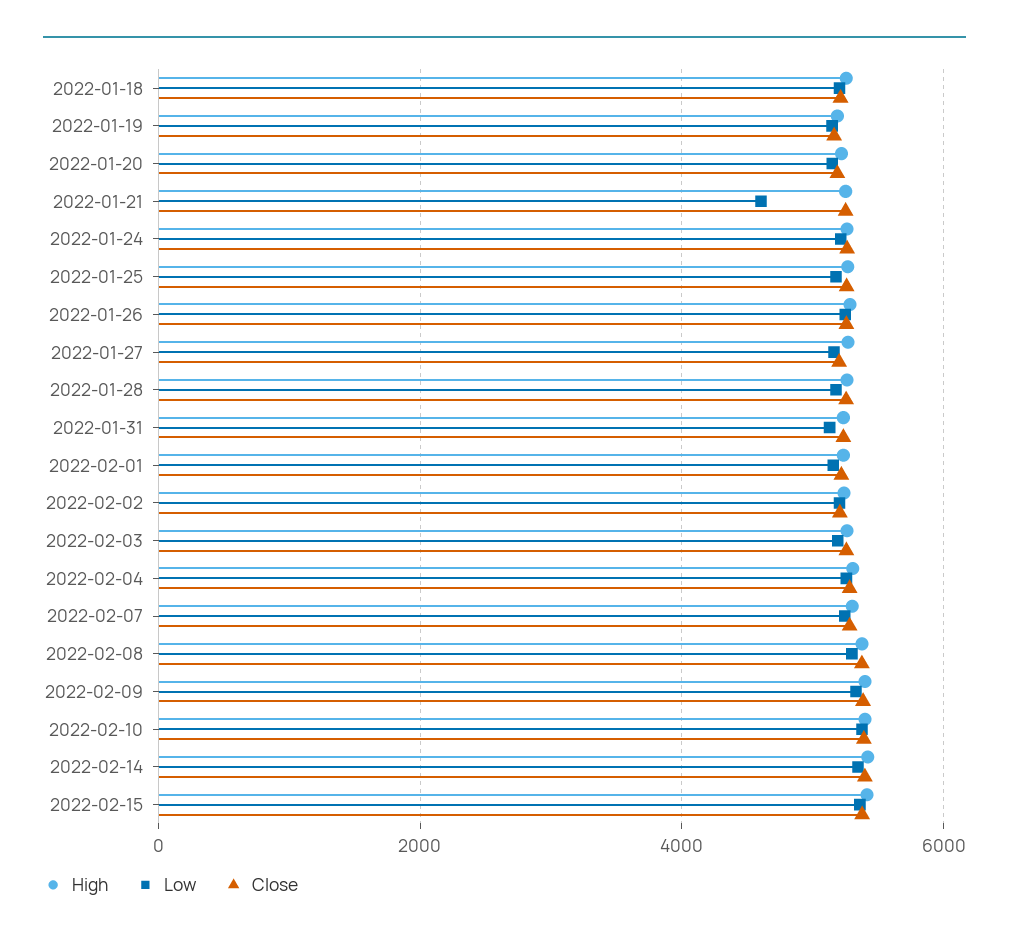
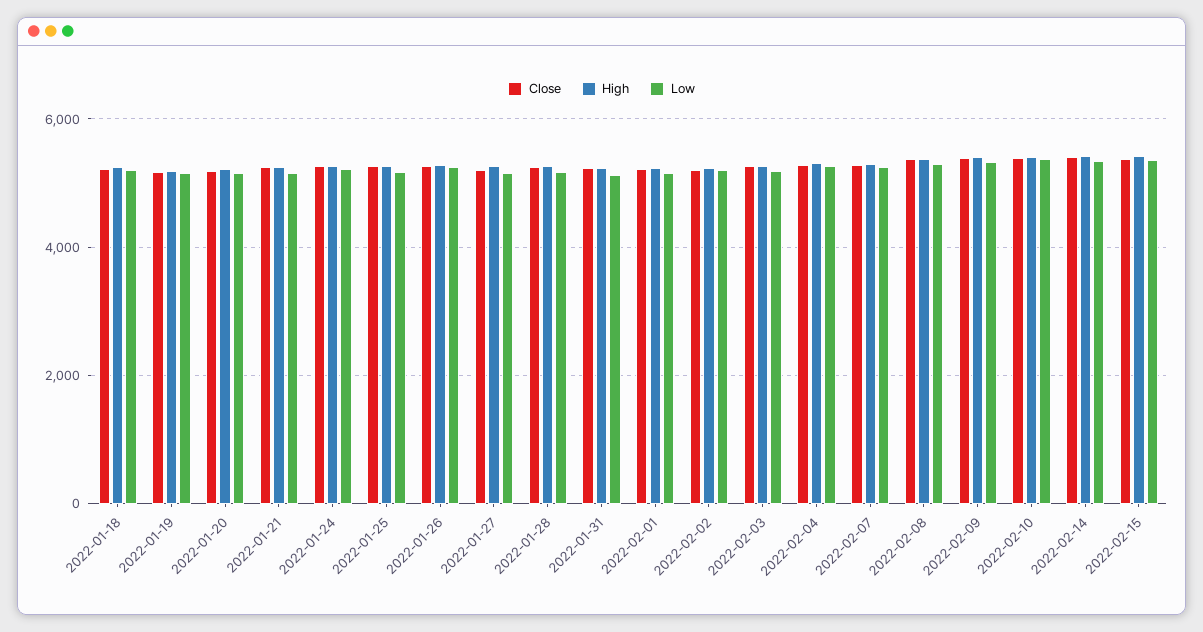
Low, 2022-01-21: 4600 -> 5200

